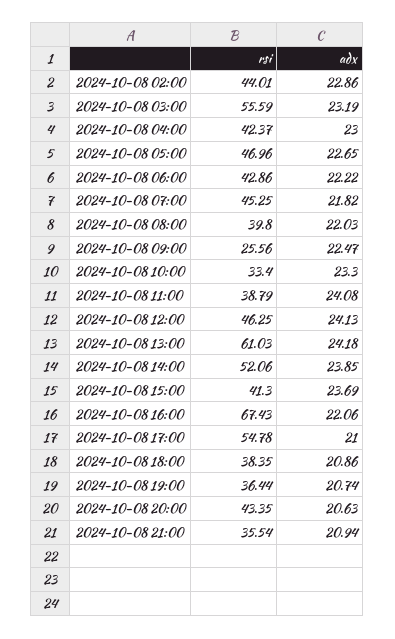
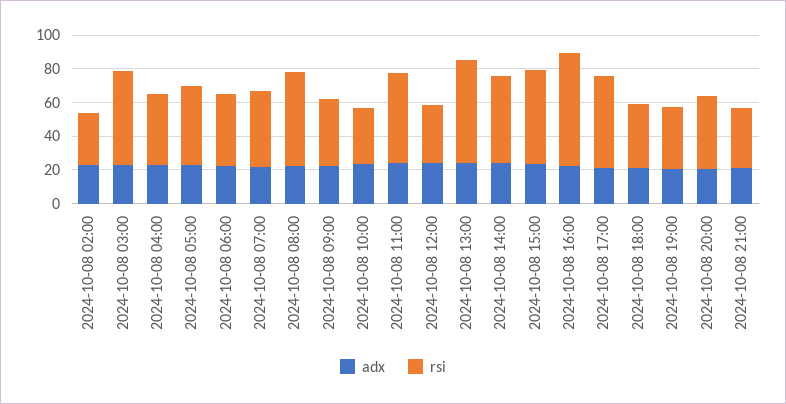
rsi, 2024-10-08 02:00: 44.01 -> 30
rsi, 2024-10-08 08:00: 39.8 -> 55
rsi, 2024-10-08 09:00: 25.56 -> 40
rsi, 2024-10-08 11:00: 38.79 -> 55
rsi, 2024-10-08 12:00: 46.25 -> 35
rsi, 2024-10-08 15:00: 41.3 -> 55

